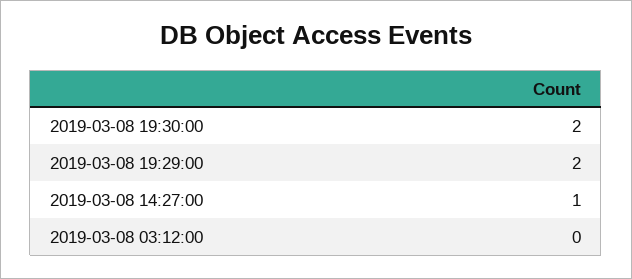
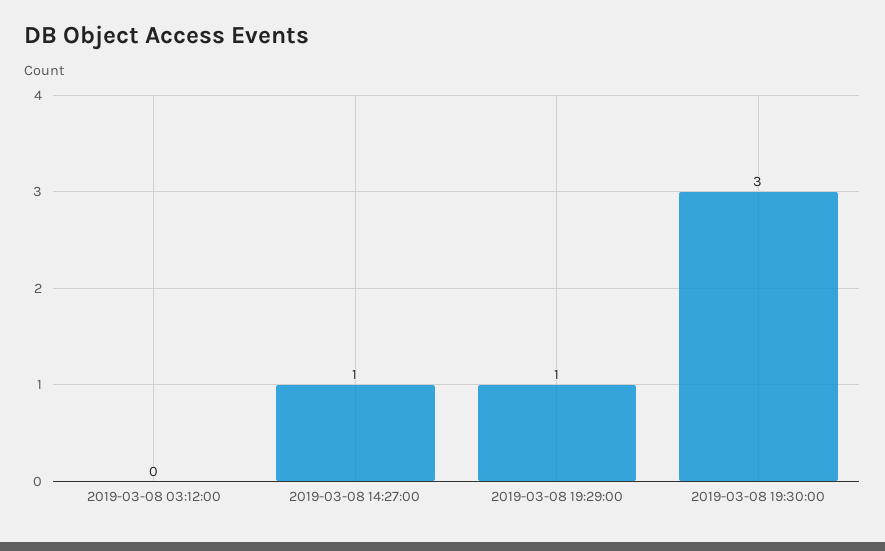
2019-03-08 19:30:00: 2 -> 3
2019-03-08 19:29:00: 2 -> 1

